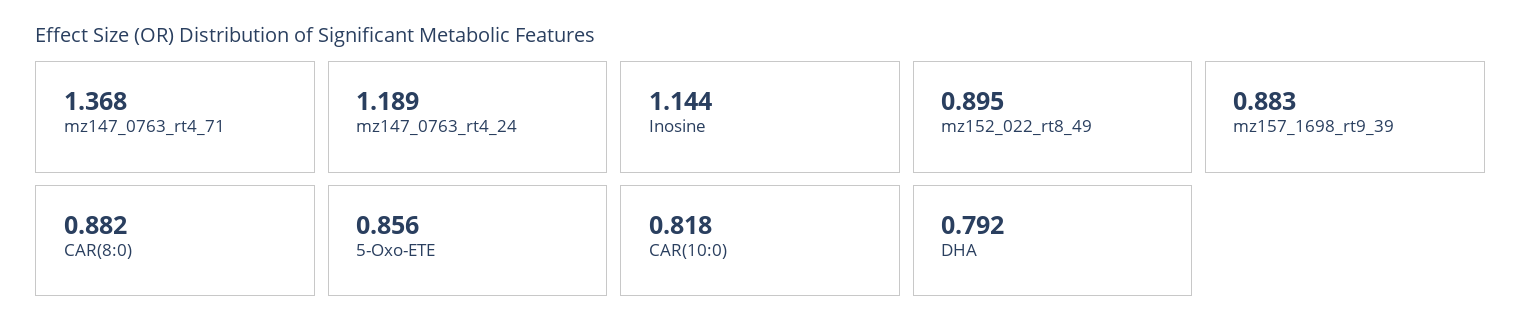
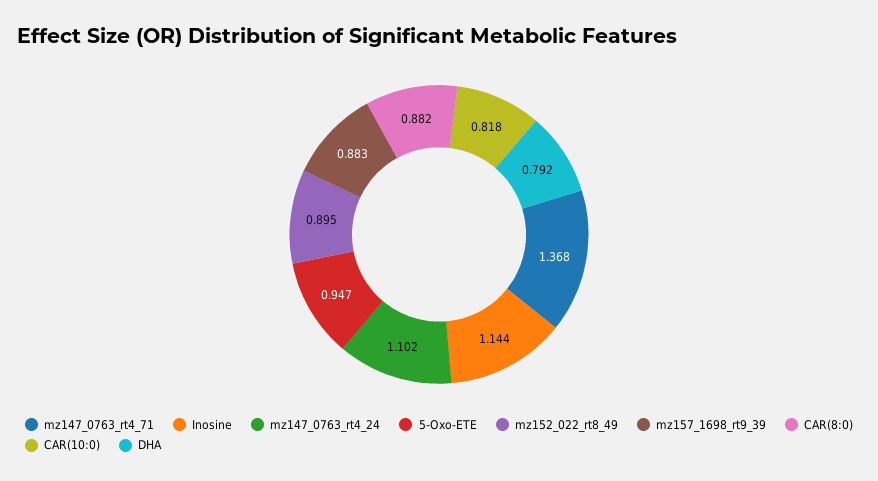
mz147_0763_rt4_24: 1.189 -> 1.102
5-Oxo-ETE: 0.856 -> 0.947

